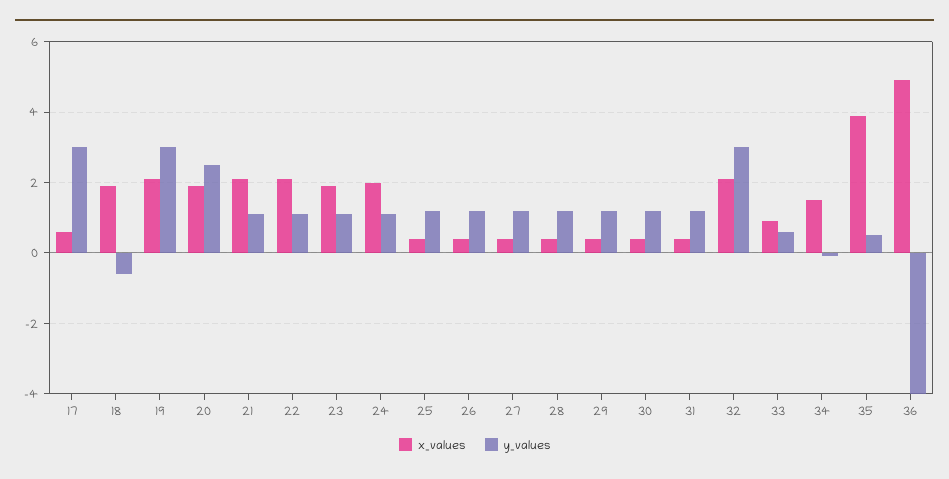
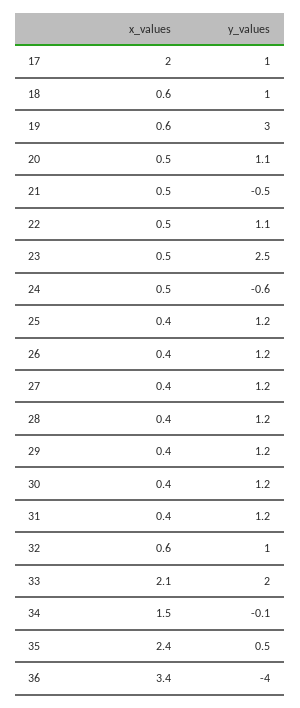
x_values, 17: 0.5 -> 2
y_values, 17: 3 -> 1
x_values, 18: 2 -> 0.6
y_values, 18: -0.5 -> 1
x_values, 19: 2 -> 0.6
x_values, 20: 2 -> 0.5
y_values, 20: 2.5 -> 1.1
x_values, 21: 2 -> 0.5
y_values, 21: 1 -> -0.5
x_values, 22: 2 -> 0.5
x_values, 23: 2 -> 0.5
y_values, 23: 1 -> 2.5
x_values, 24: 2 -> 0.5
y_values, 24: 1 -> -0.6
x_values, 32: 2 -> 0.6
y_values, 32: 3 -> 1
x_values, 33: 1 -> 2.1
y_values, 33: 0.5 -> 2
x_values, 35: 4 -> 2.4
x_values, 36: 5 -> 3.4

